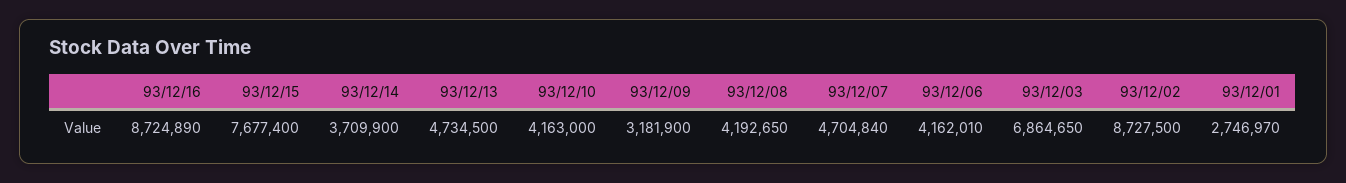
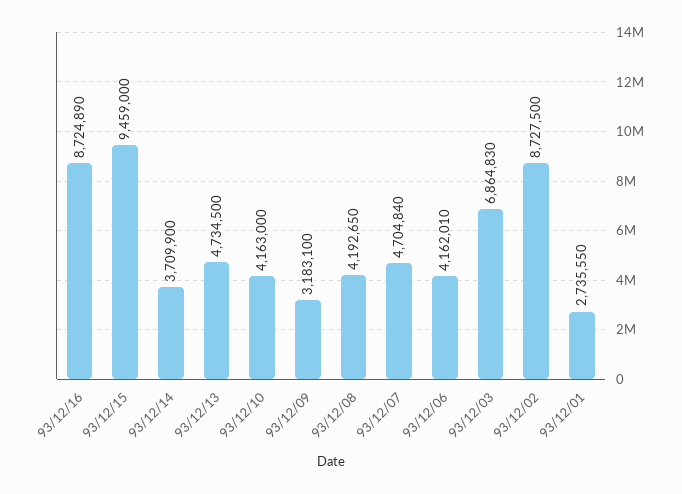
93/12/15: 7677400 -> 9459000
93/12/09: 3181900 -> 3183100
93/12/03: 6864650 -> 6864830
93/12/01: 2746970 -> 2735550

